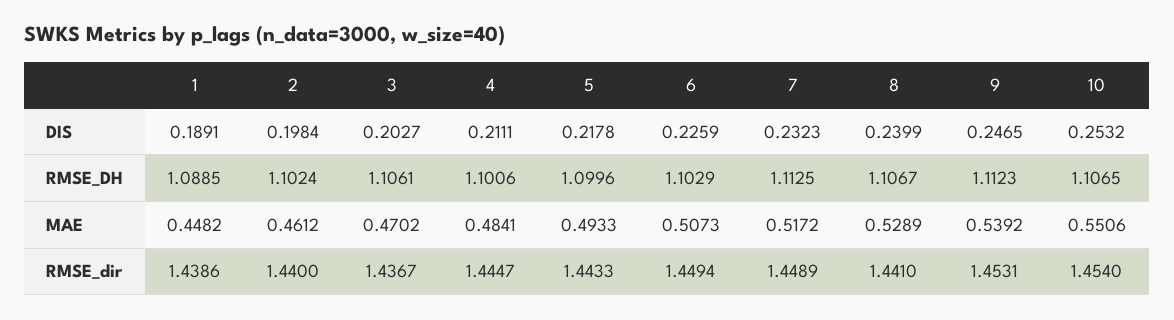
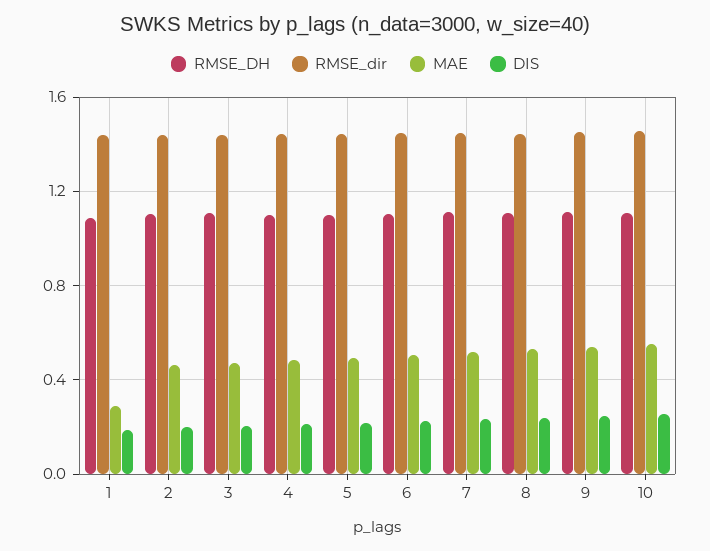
MAE, 1: 0.4482 -> 0.3

